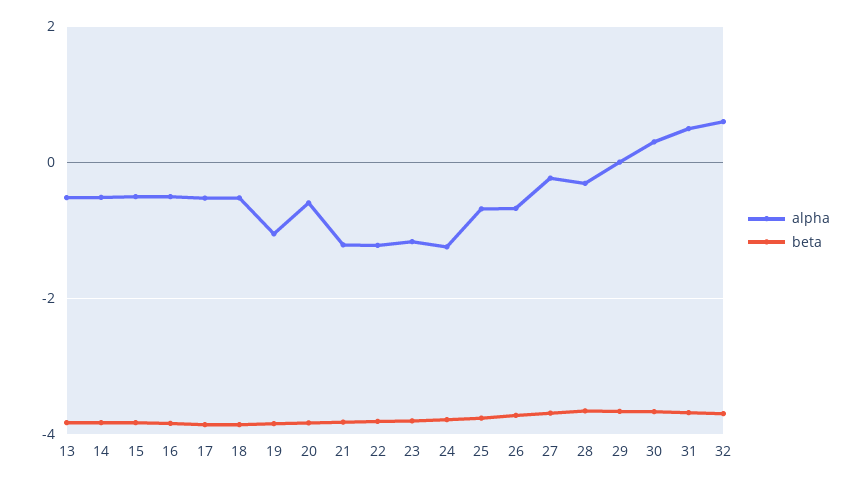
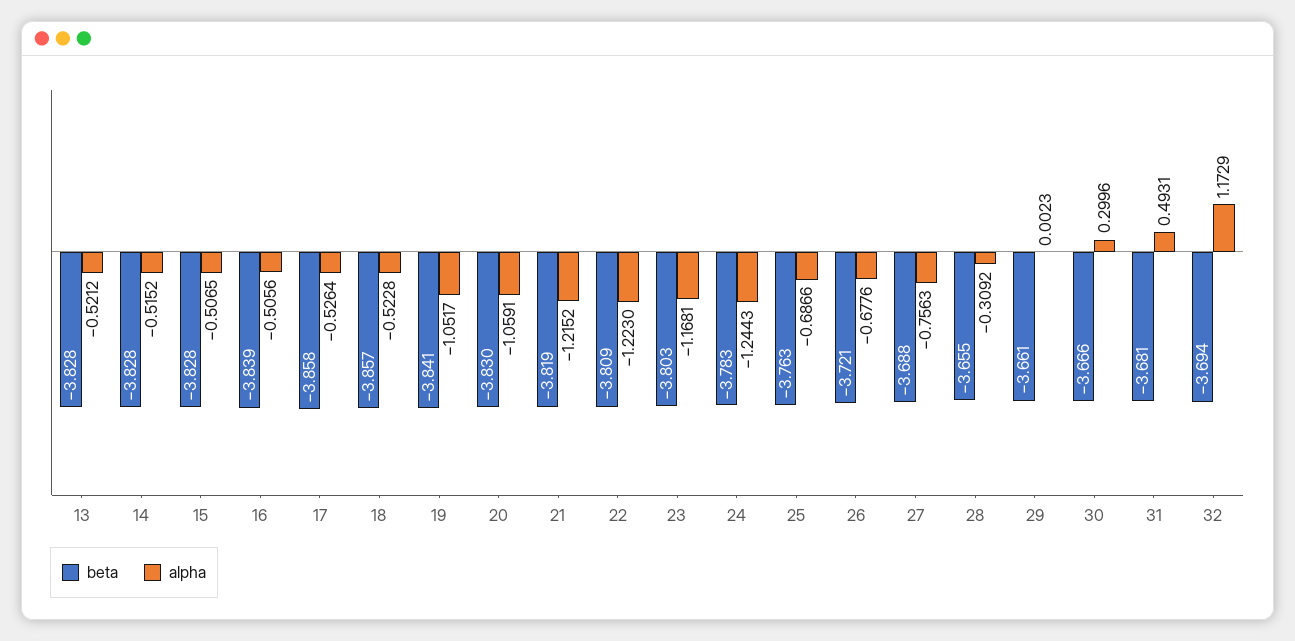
alpha, 20: -0.6 -> -1.0591
alpha, 27: -0.2 -> -0.7563
alpha, 32: 0.6 -> 1.1729

